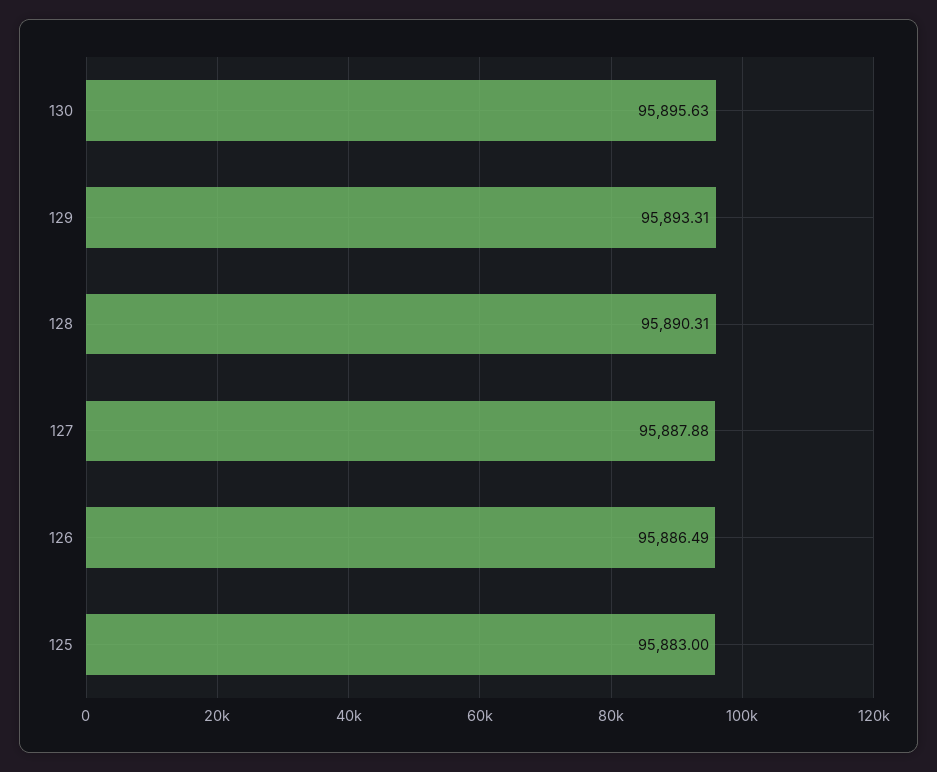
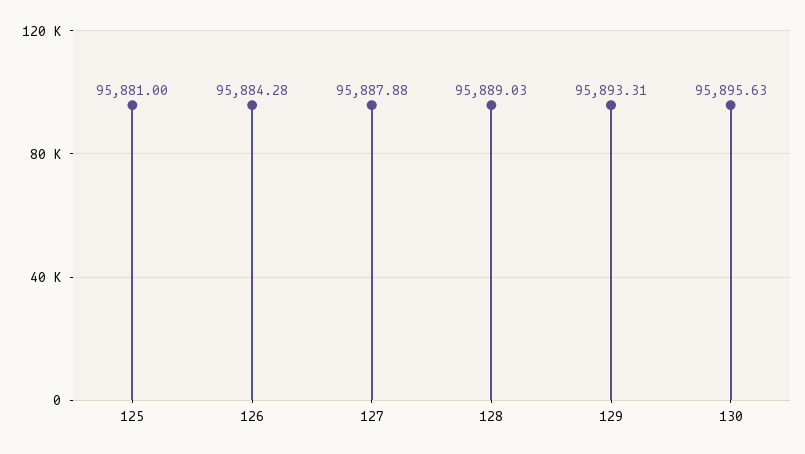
128: 95890.31 -> 95889.03
126: 95886.49 -> 95884.28
125: 95883 -> 95881

